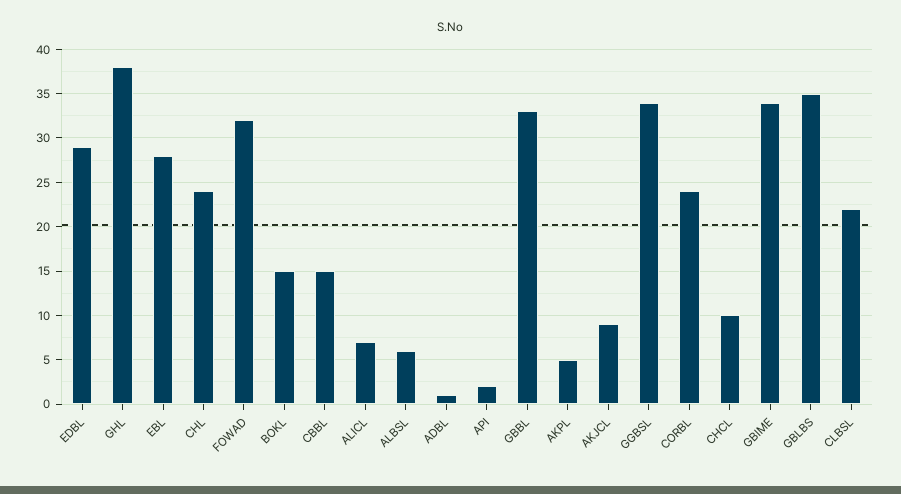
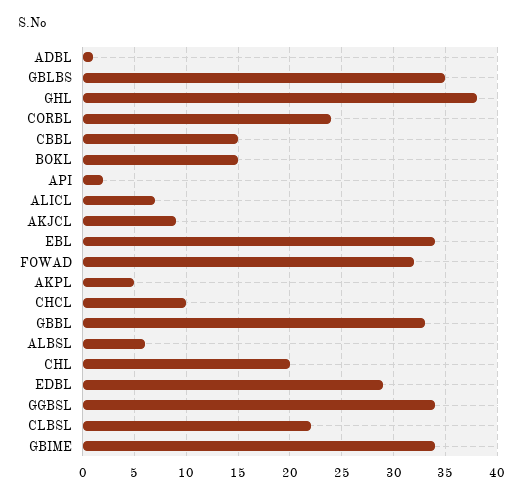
EBL: 28 -> 34
CHL: 24 -> 20

